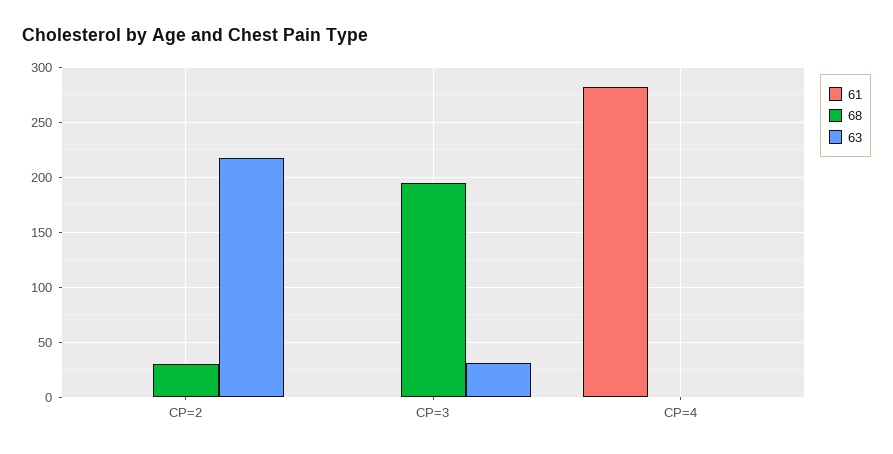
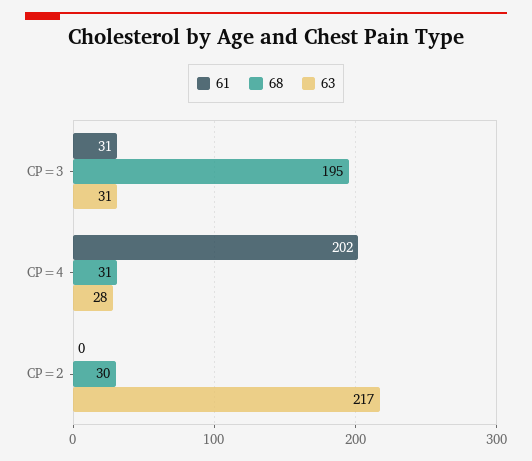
61, CP=3: 0 -> 31
61, CP=4: 280 -> 202
68, CP=4: 0 -> 31
63, CP=4: 0 -> 28

